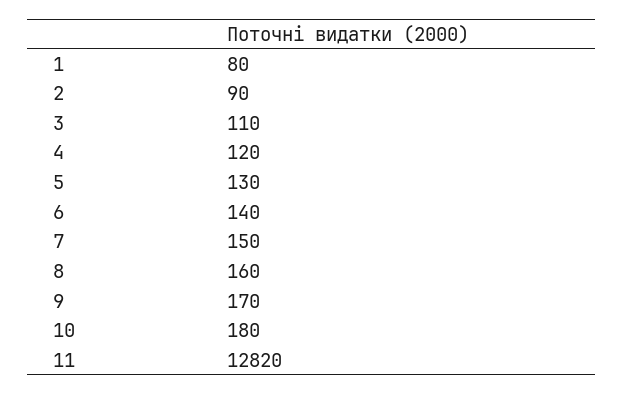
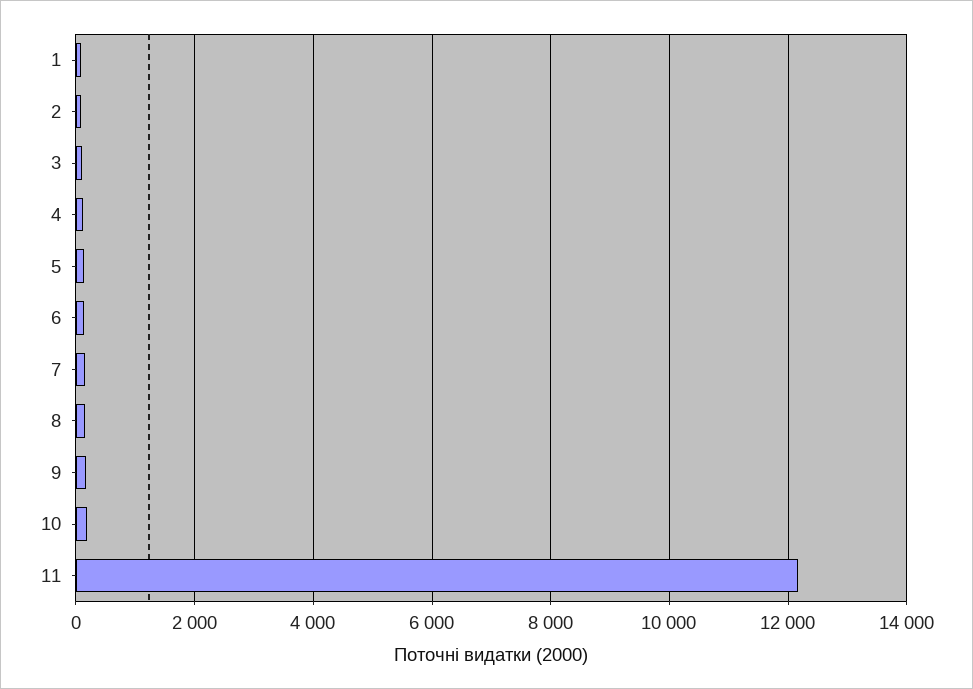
11: 12820 -> 12200

